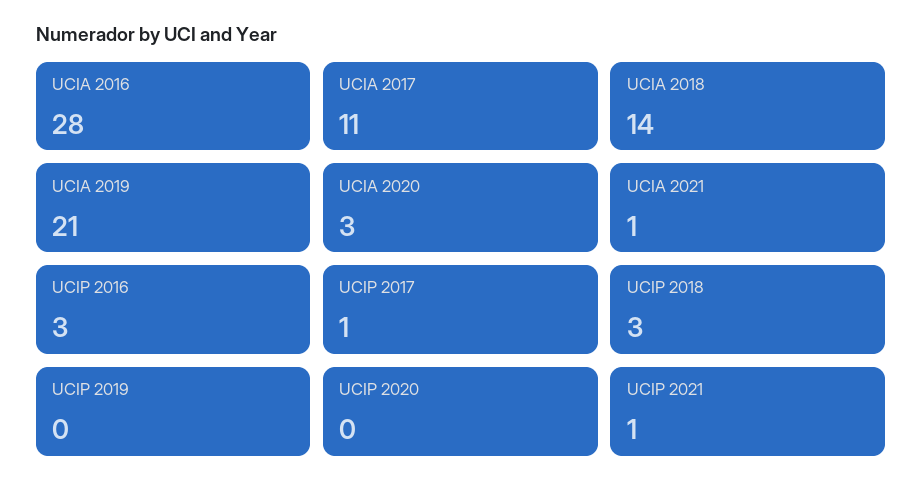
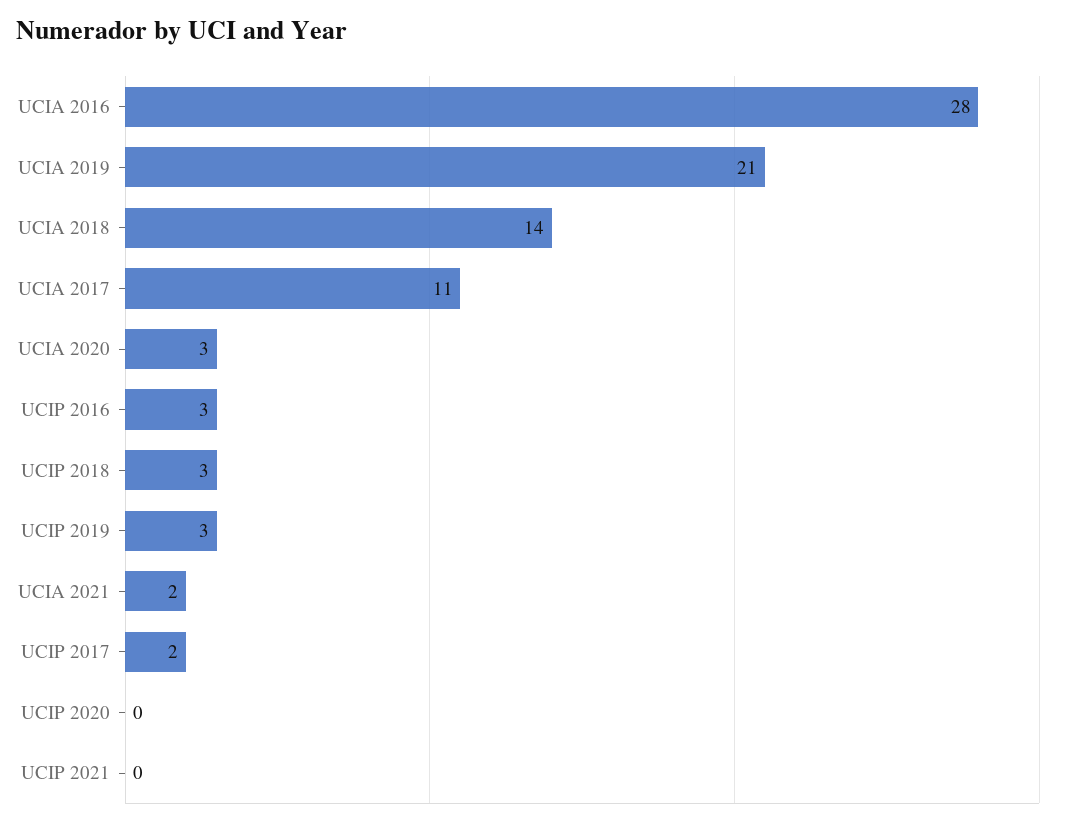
UCIA 2021: 1 -> 2
UCIP 2017: 1 -> 2
UCIP 2019: 0 -> 3
UCIP 2021: 1 -> 0

